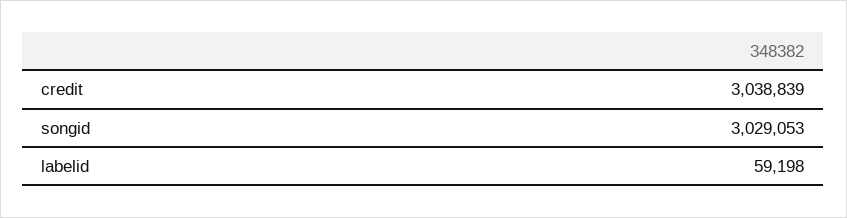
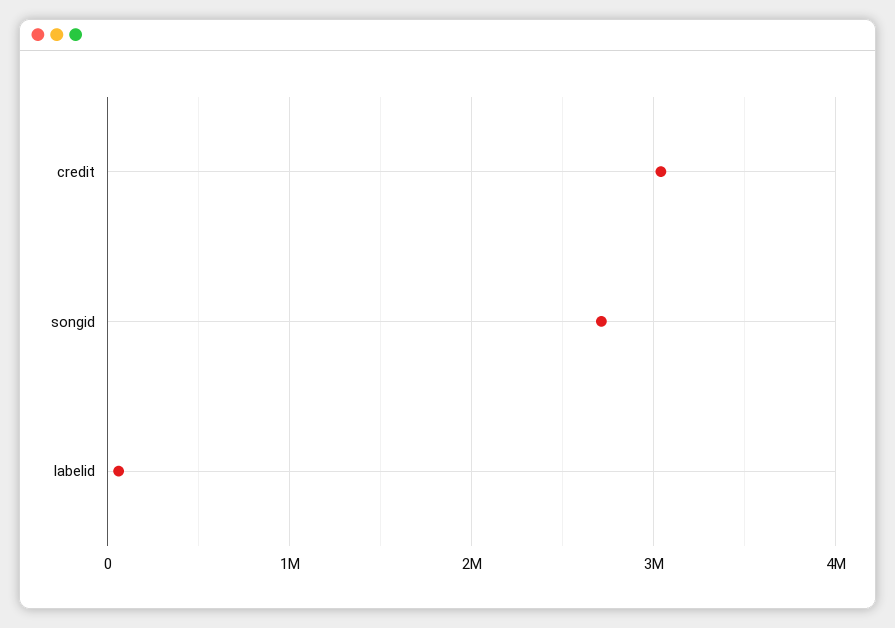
songid: 3029053 -> 2700000

